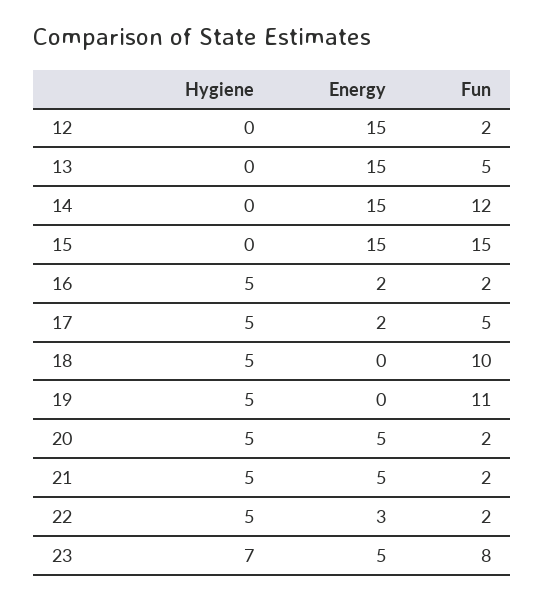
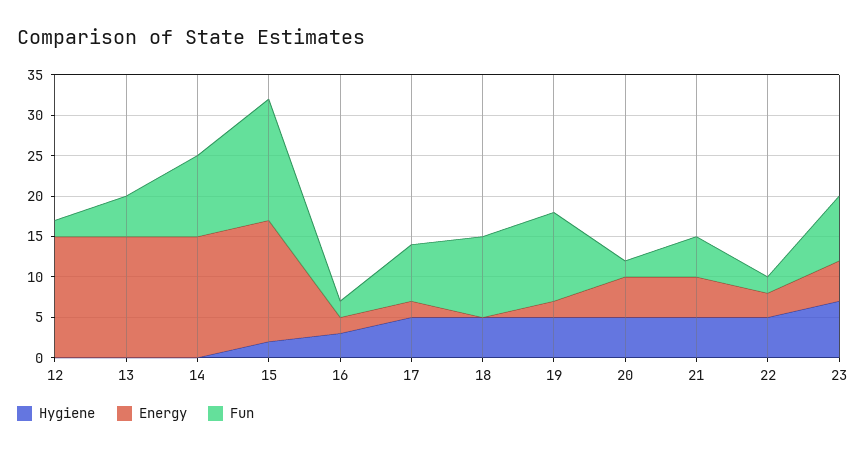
Fun, 14: 12 -> 10
Hygiene, 15: 0 -> 2
Hygiene, 16: 5 -> 3
Fun, 17: 5 -> 7
Energy, 19: 0 -> 2
Fun, 21: 2 -> 5

